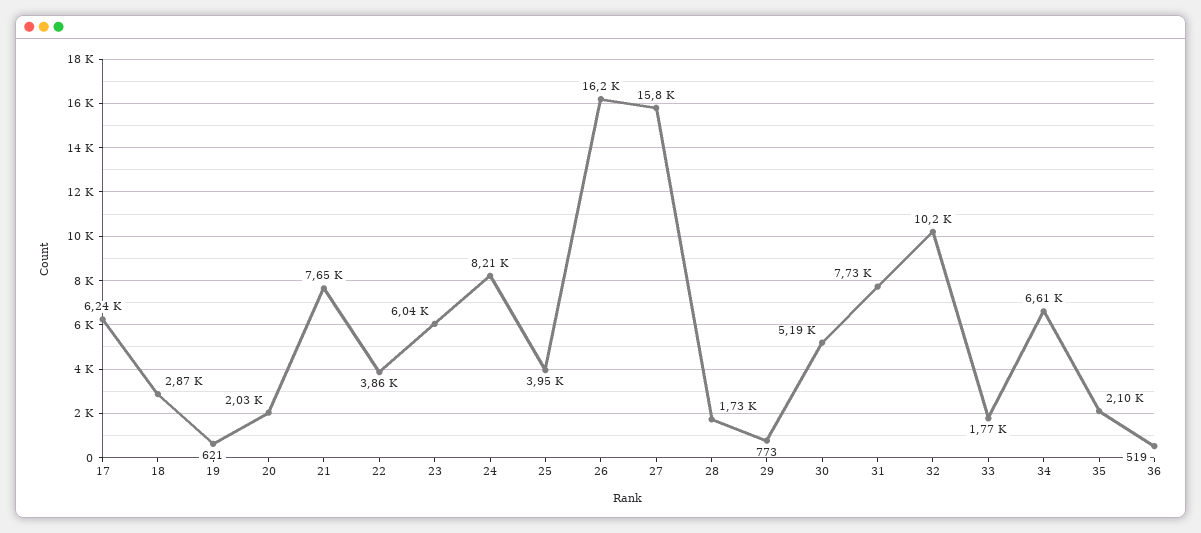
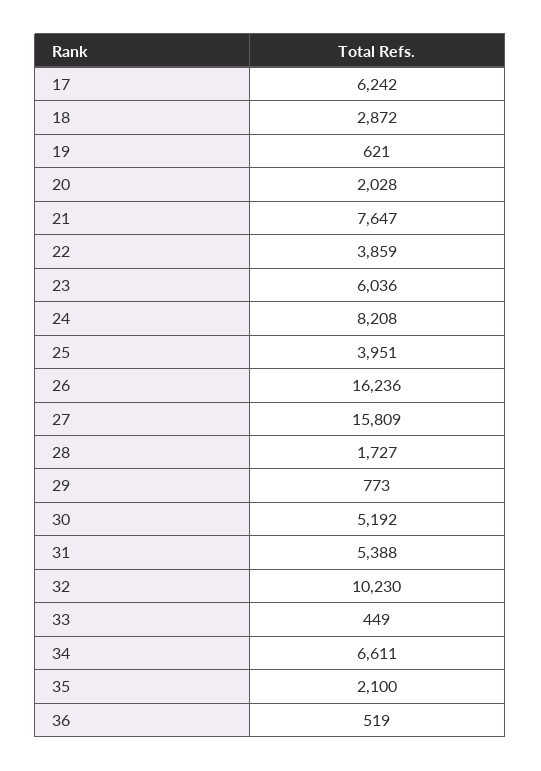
31: 7730 -> 5388
33: 1770 -> 449

